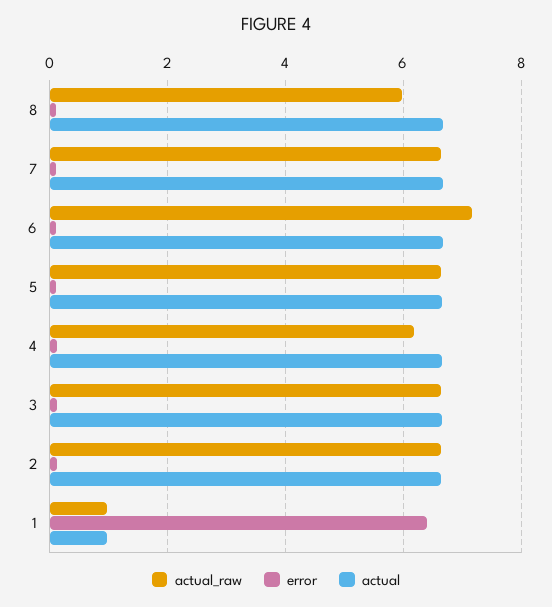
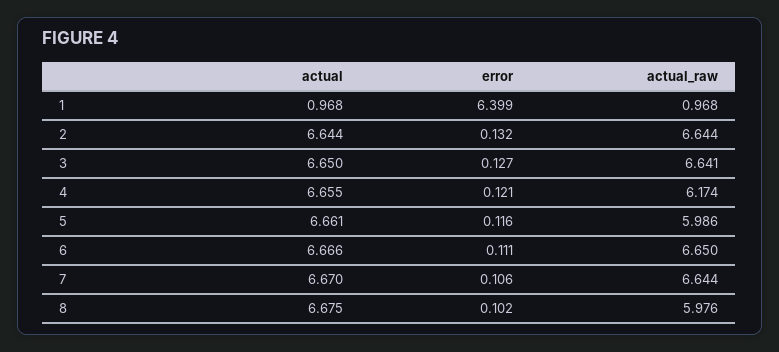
actual_raw, 6: 7.2 -> 6.65
actual_raw, 5: 6.6 -> 5.986

